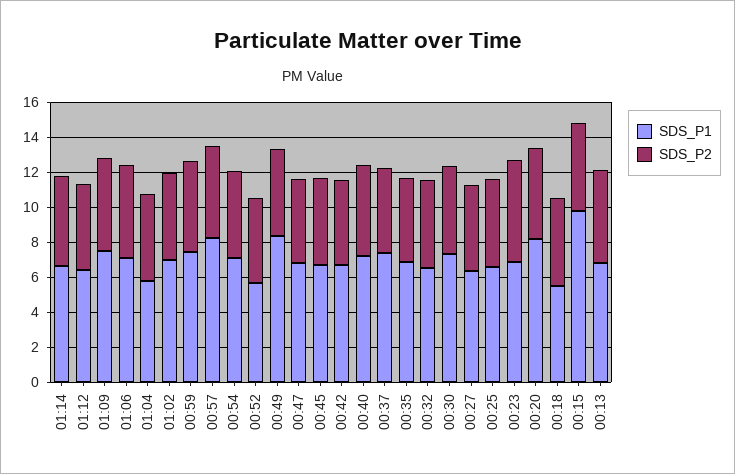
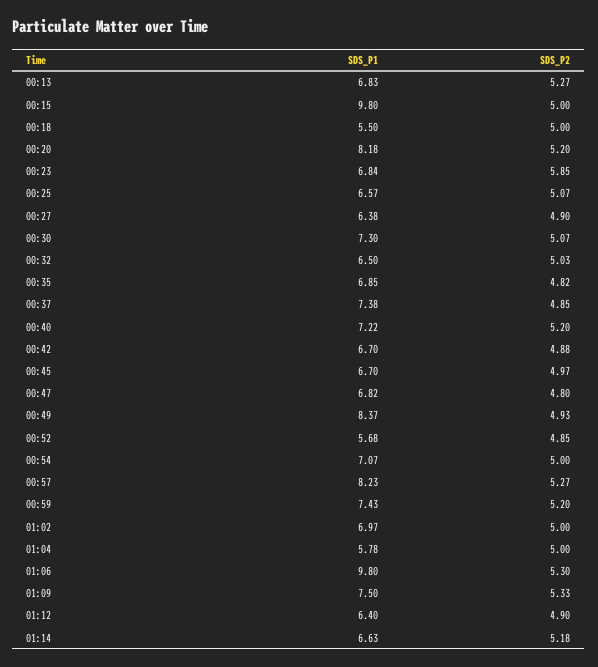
SDS_P1, 01:06: 7 -> 9.8

